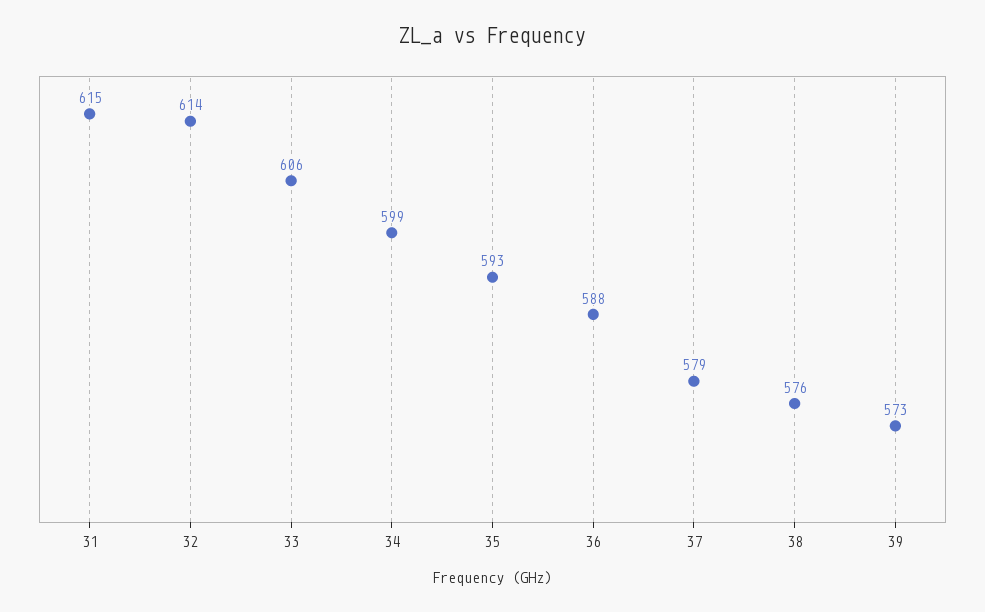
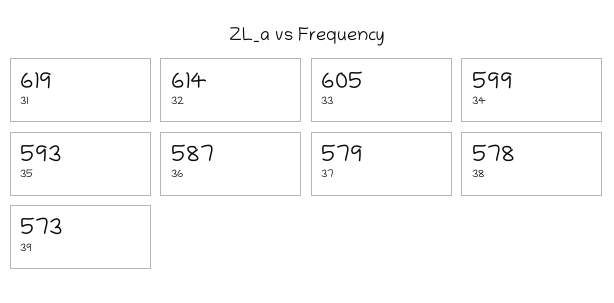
31: 615 -> 619
33: 606 -> 605
36: 588 -> 587
38: 576 -> 578

